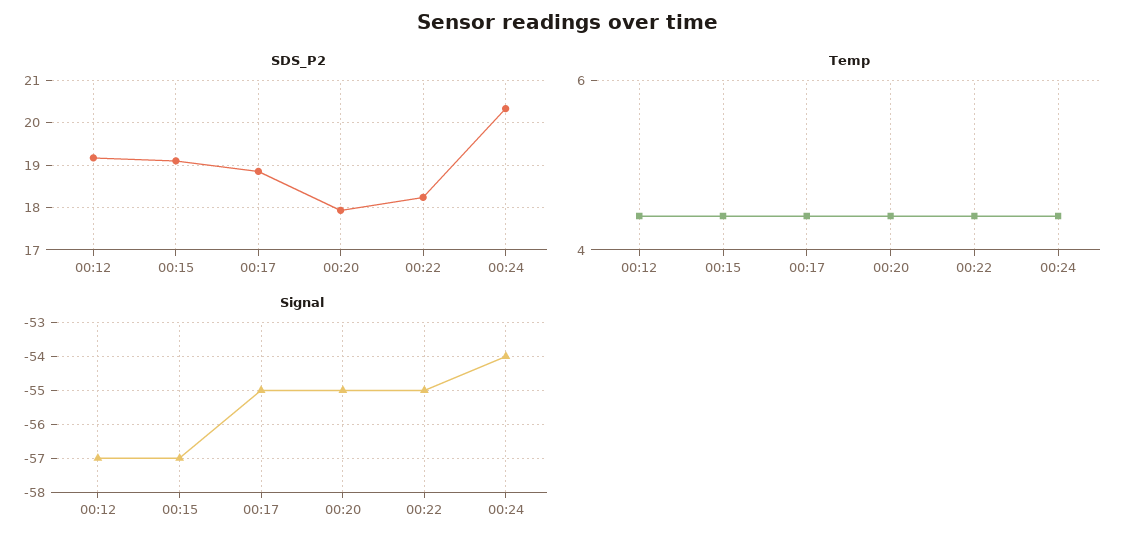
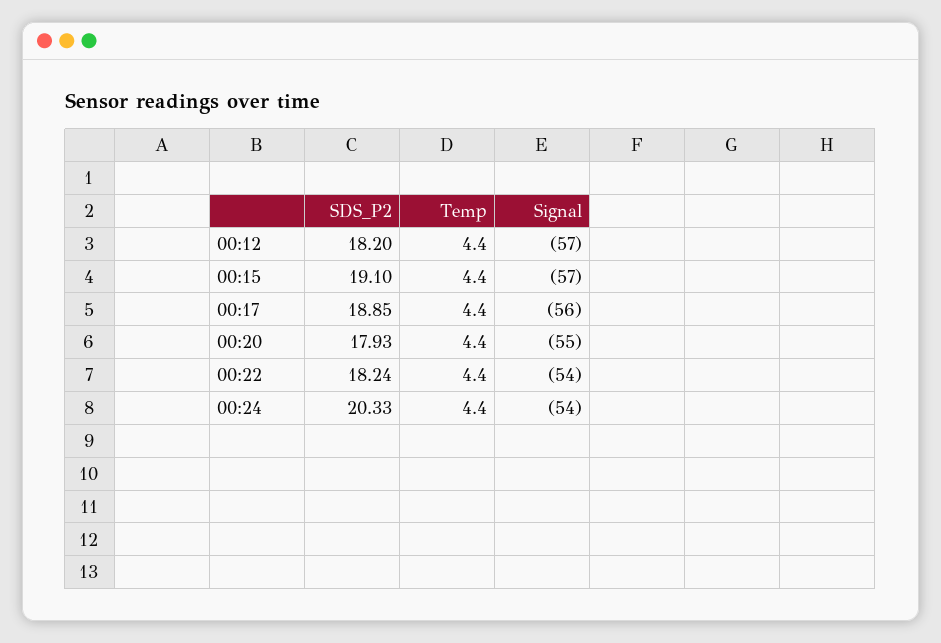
SDS_P2, 00:12: 19.2 -> 18.2
Signal, 00:17: -55 -> -56
Signal, 00:22: -55 -> -54

